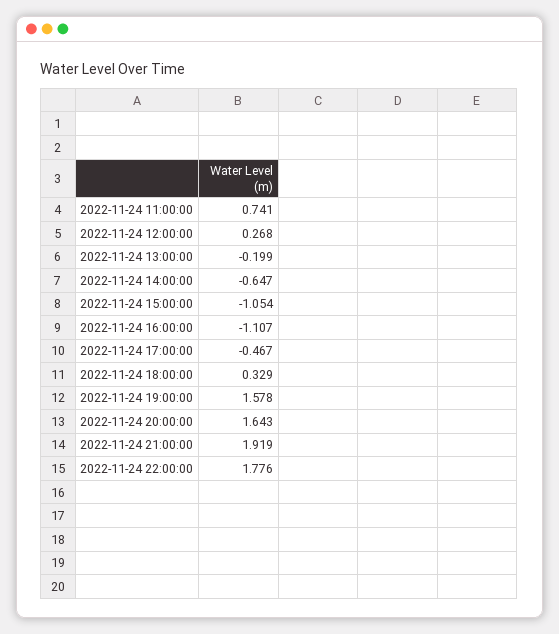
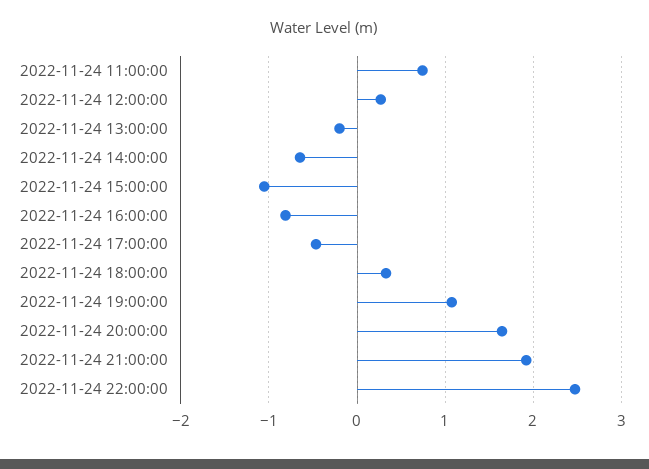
2022-11-24 16:00:00: -1.107 -> -0.8
2022-11-24 19:00:00: 1.578 -> 1.1
2022-11-24 22:00:00: 1.776 -> 2.5

